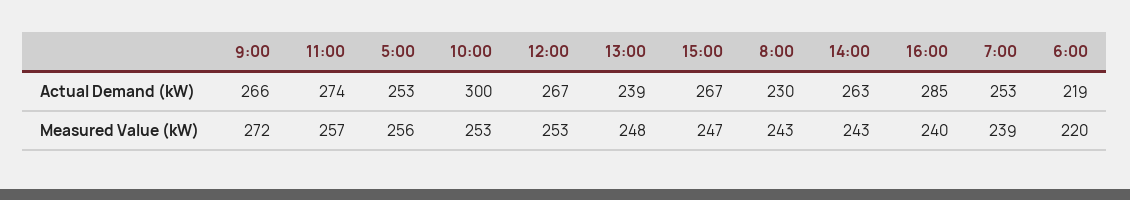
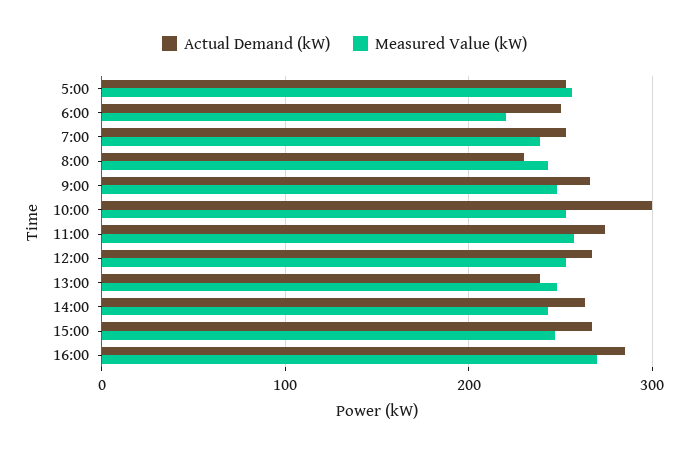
Actual Demand (kW), 6:00: 219 -> 250
Measured Value (kW), 9:00: 272 -> 250
Measured Value (kW), 16:00: 240 -> 270

